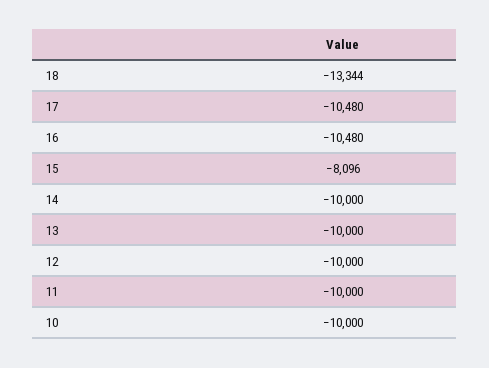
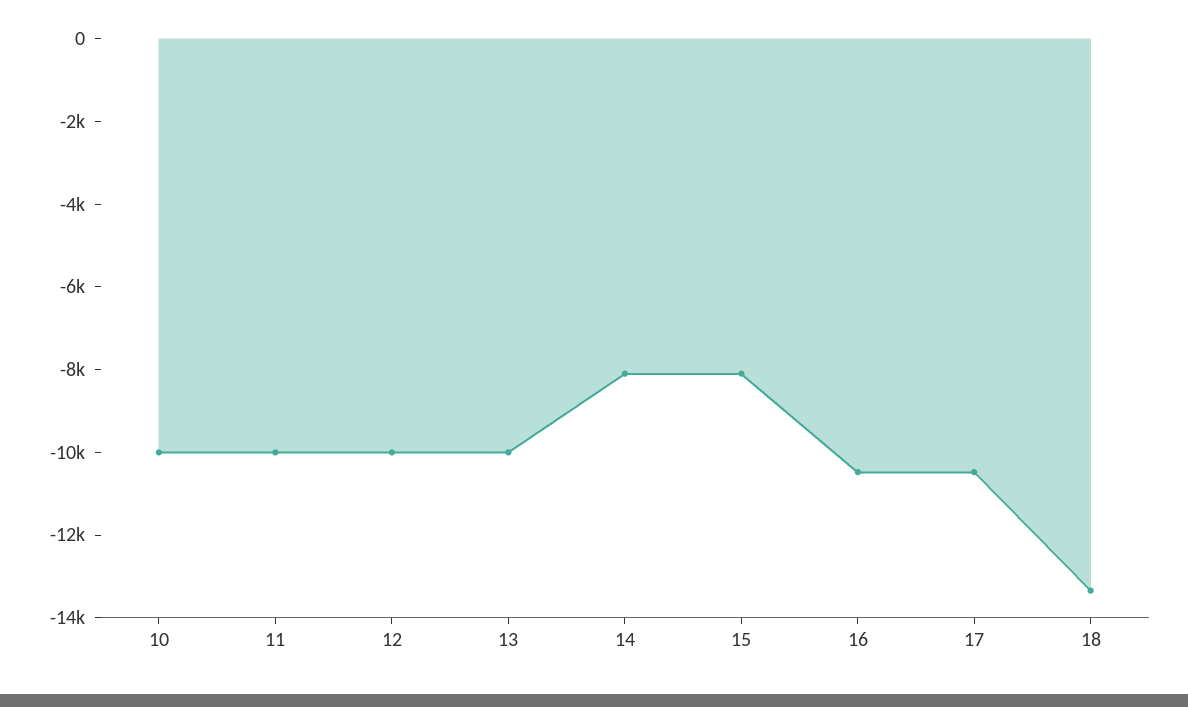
14: -10000 -> -8000

